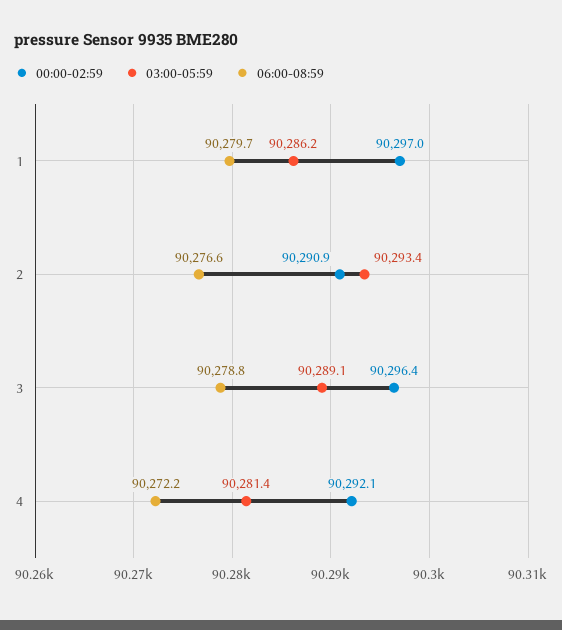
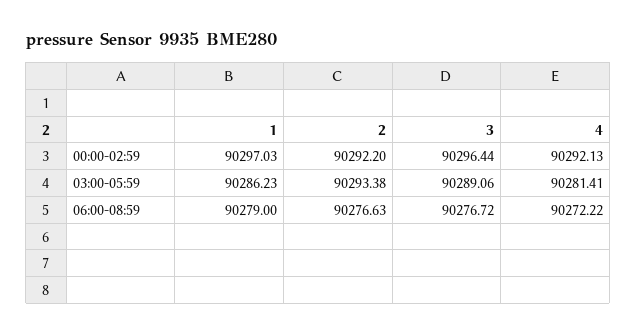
06:00-08:59, 1: 90279.7 -> 90279
00:00-02:59, 2: 90290.9 -> 90292.2
06:00-08:59, 3: 90278.8 -> 90276.72

